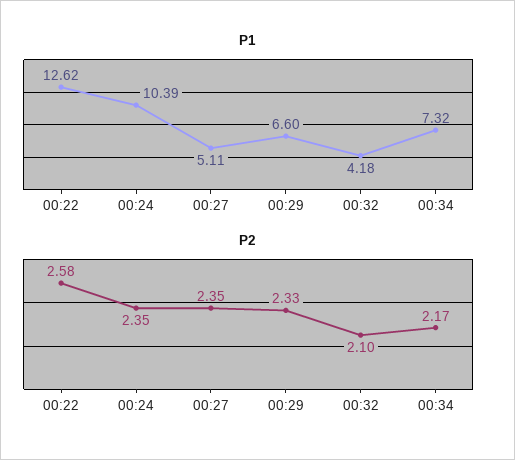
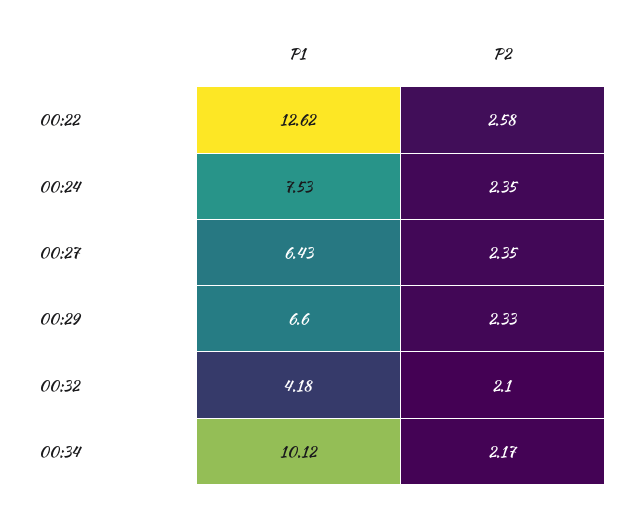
P1, 00:24: 10.39 -> 7.53
P1, 00:27: 5.11 -> 6.43
P1, 00:34: 7.32 -> 10.12

